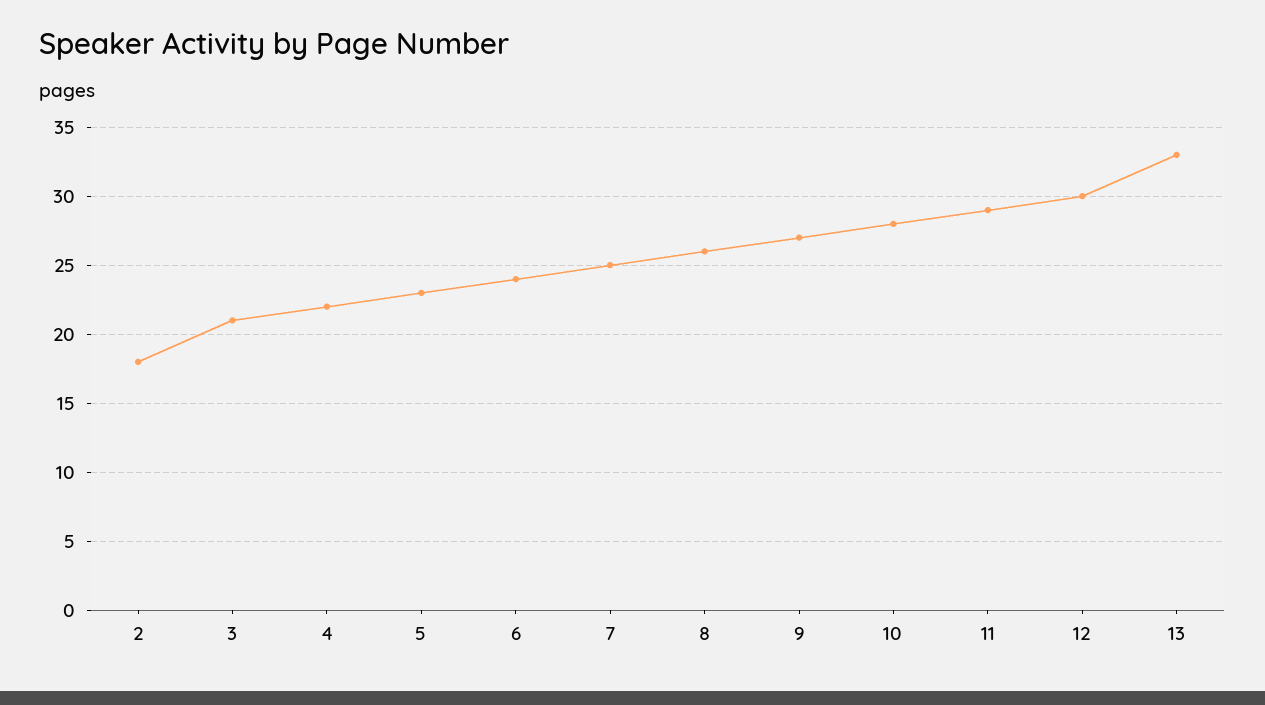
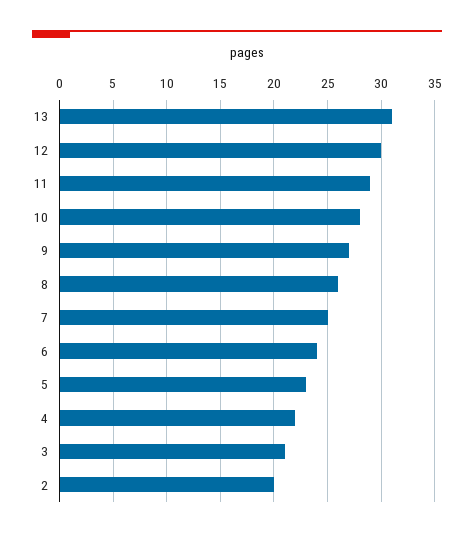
2: 18 -> 20
13: 33 -> 31

